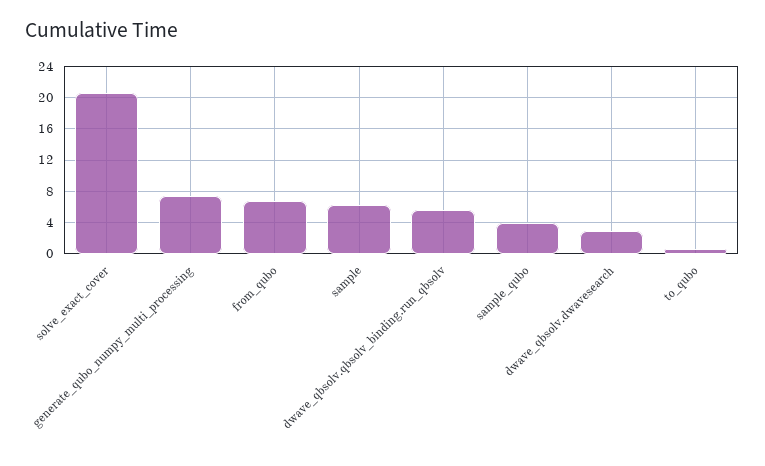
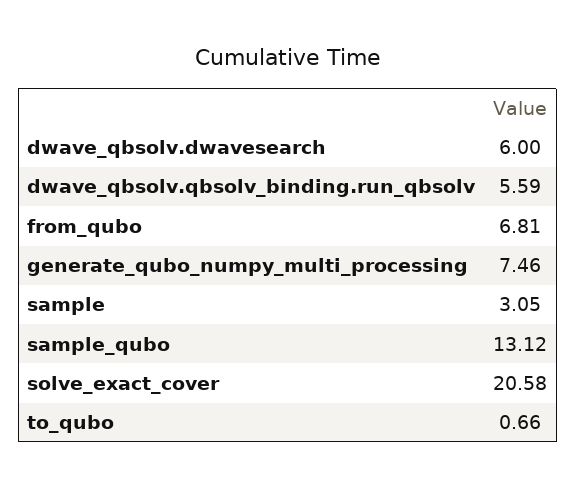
sample: 6 -> 3.05
sample_qubo: 4 -> 13.12
dwave_qbsolv.dwavesearch: 3 -> 6

